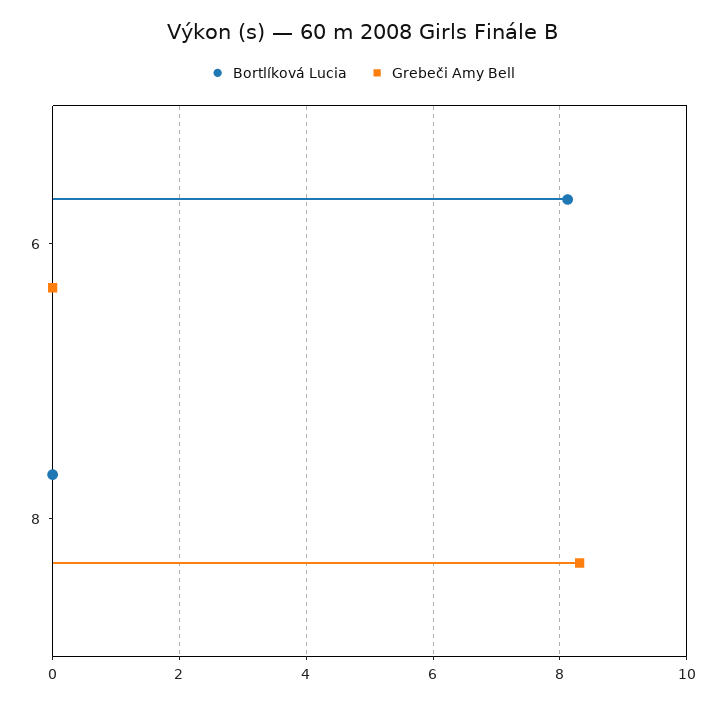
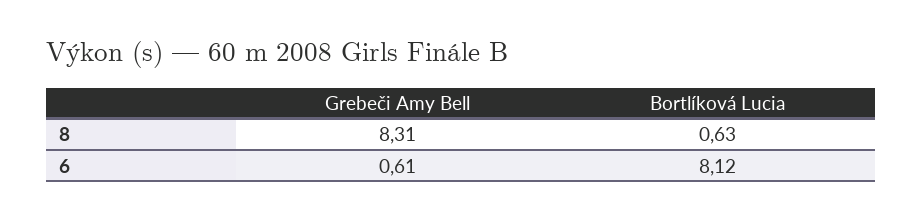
Grebeči Amy Bell, 6: 0 -> 0.61
Bortlíková Lucia, 8: 0 -> 0.63

